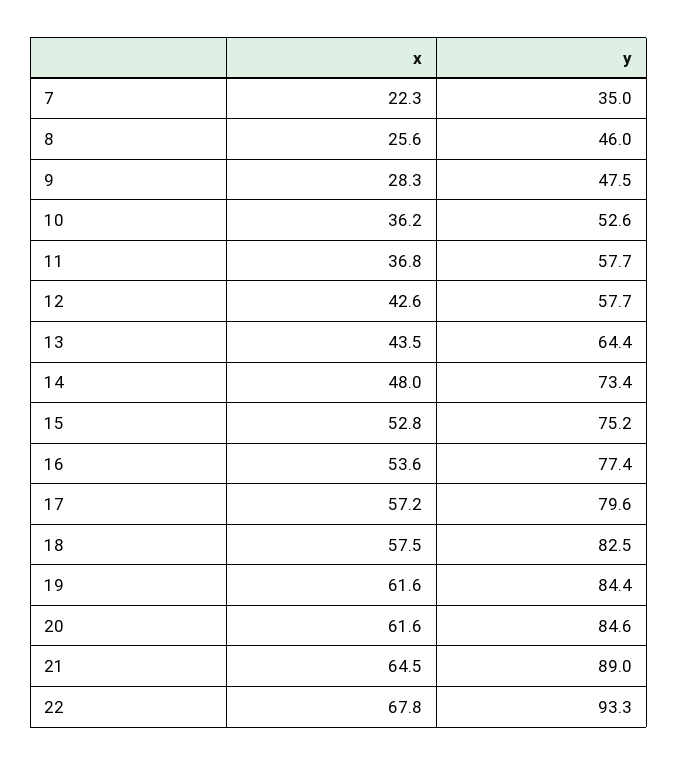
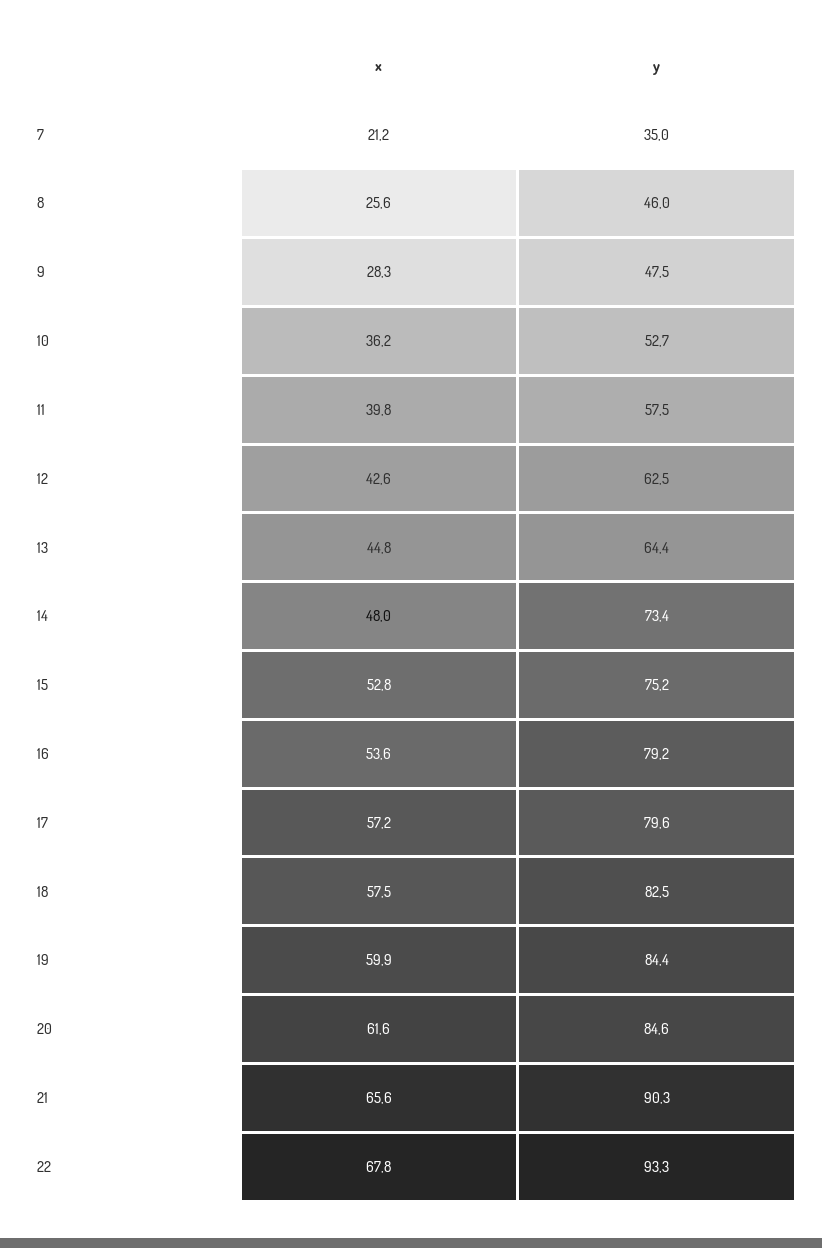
x, 7: 22.3 -> 21.2
y, 10: 52.6 -> 52.7
x, 11: 36.8 -> 39.8
y, 11: 57.7 -> 57.5
y, 12: 57.7 -> 62.5
x, 13: 43.5 -> 44.8
y, 16: 77.4 -> 79.2
x, 19: 61.6 -> 59.9
x, 21: 64.5 -> 65.6
y, 21: 89 -> 90.3

